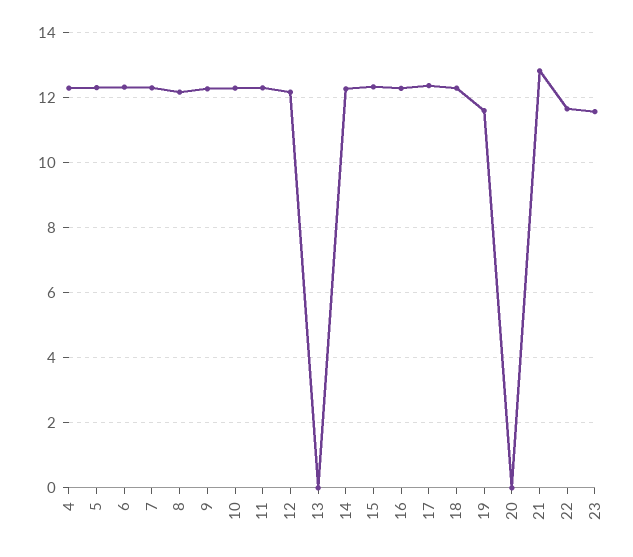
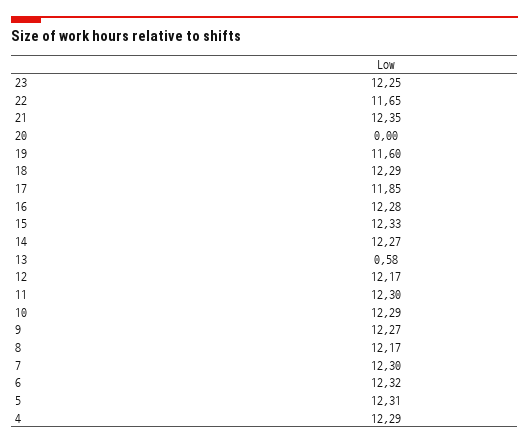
13: 0 -> 0.58
17: 12.4 -> 11.85
21: 12.8 -> 12.35
23: 11.6 -> 12.25

